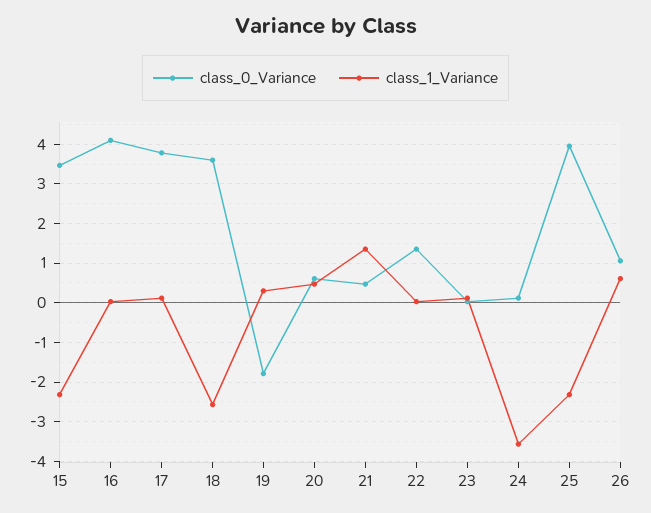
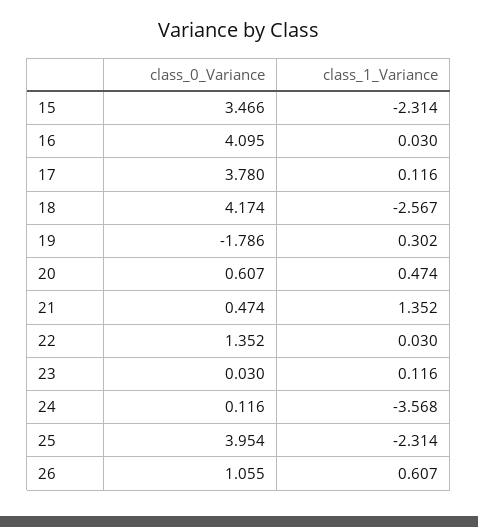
class_0_Variance, 18: 3.6 -> 4.174

